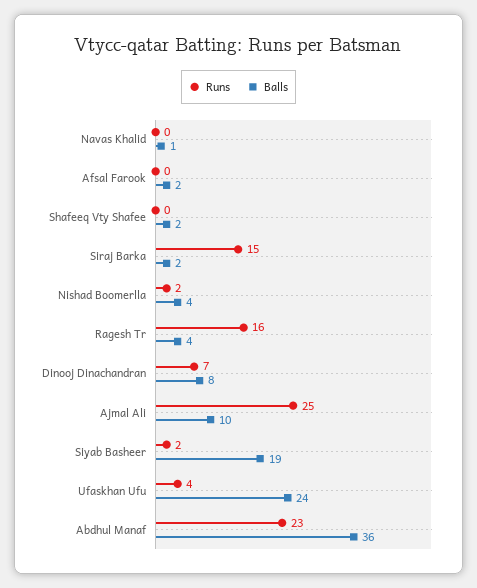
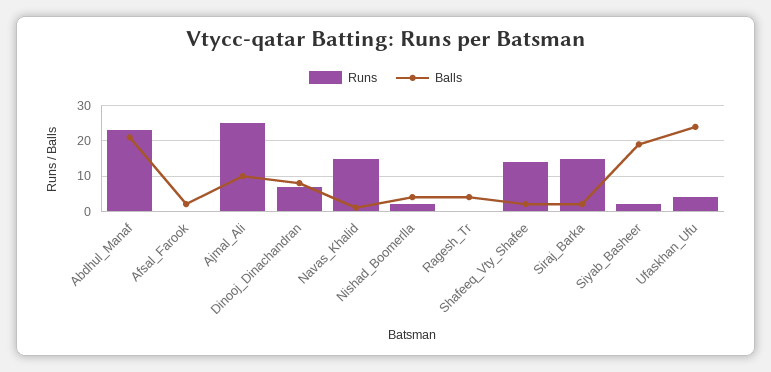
Runs, Navas Khalid: 0 -> 15
Runs, Shafeeq Vty Shafee: 0 -> 15
Runs, Ragesh Tr: 16 -> 0
Balls, Abdhul Manaf: 36 -> 20

